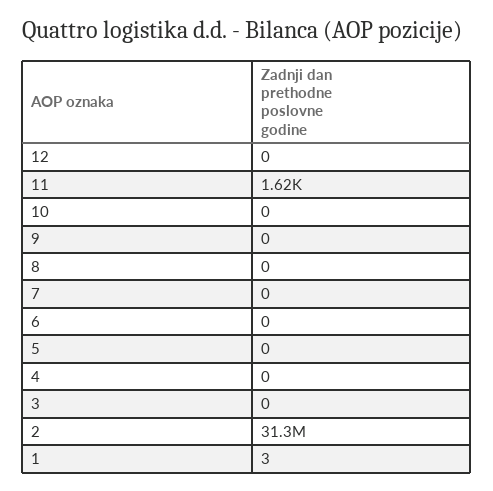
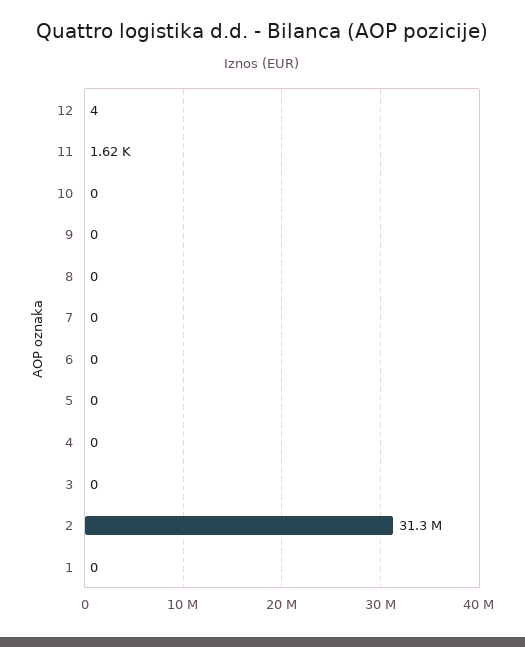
12: 0 -> 4
1: 3 -> 0

